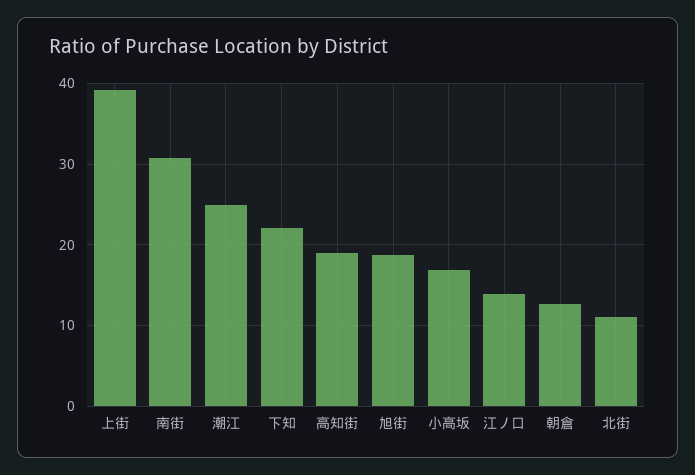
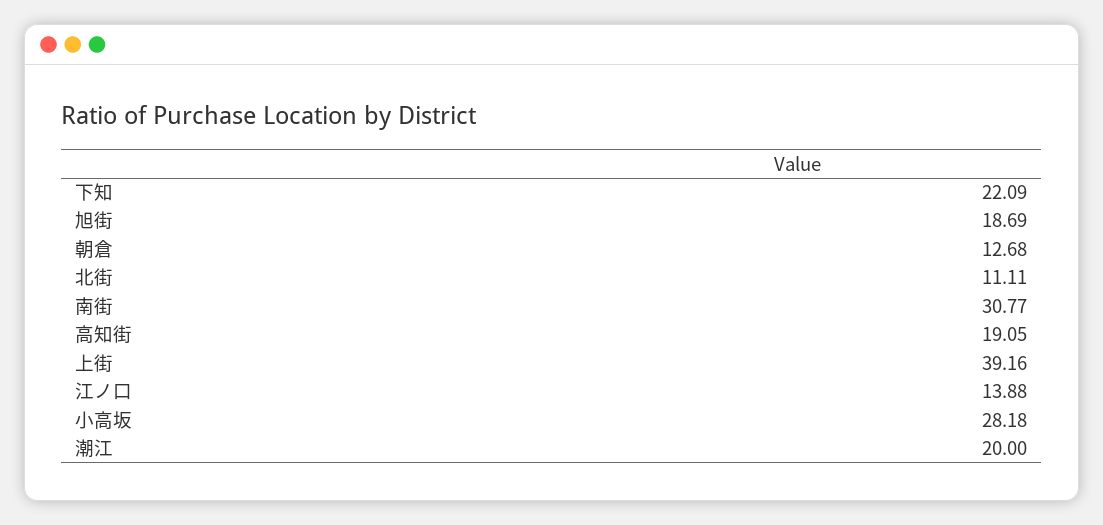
潮江: 25 -> 20
小高坂: 17 -> 28.18

